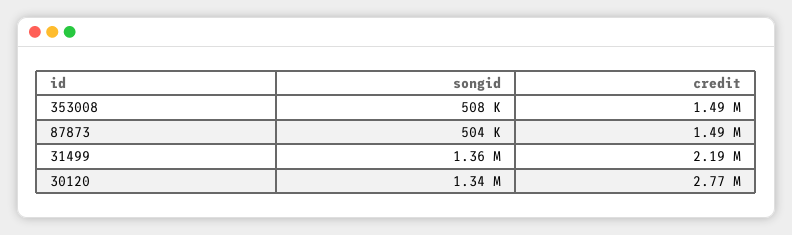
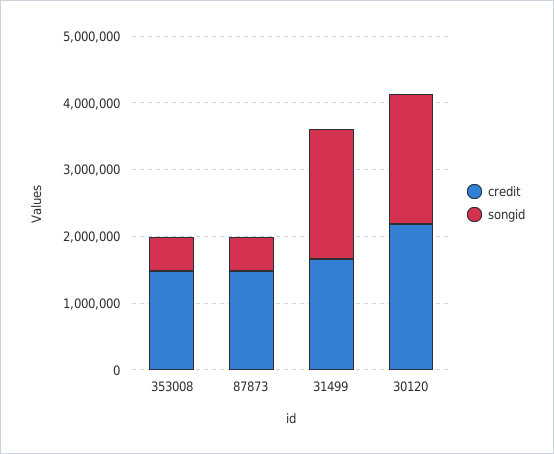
songid, 31499: 1360000 -> 2000000
credit, 31499: 2190000 -> 1600000
songid, 30120: 1340000 -> 2000000
credit, 30120: 2770000 -> 2200000

